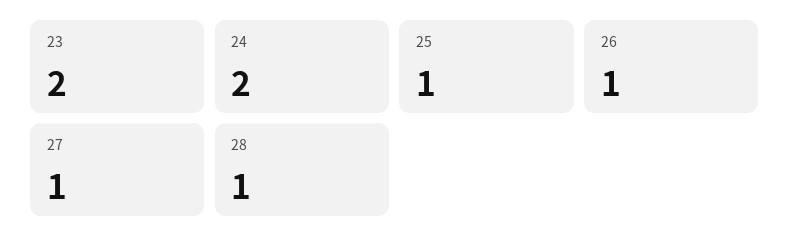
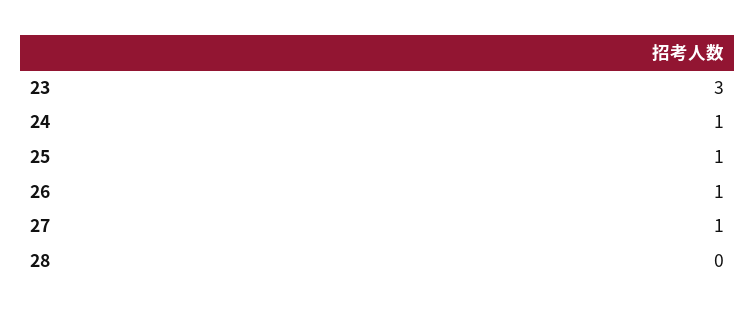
23: 2 -> 3
24: 2 -> 1
28: 1 -> 0

